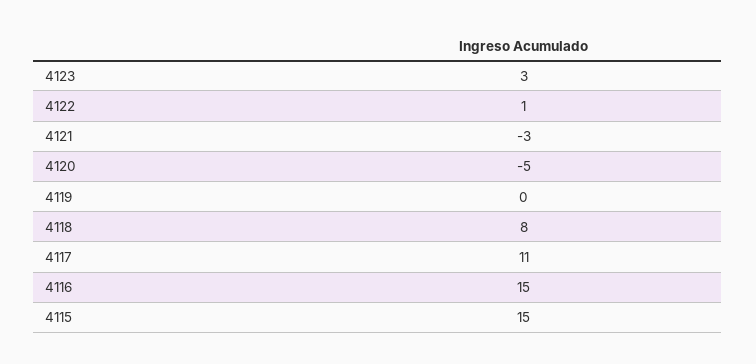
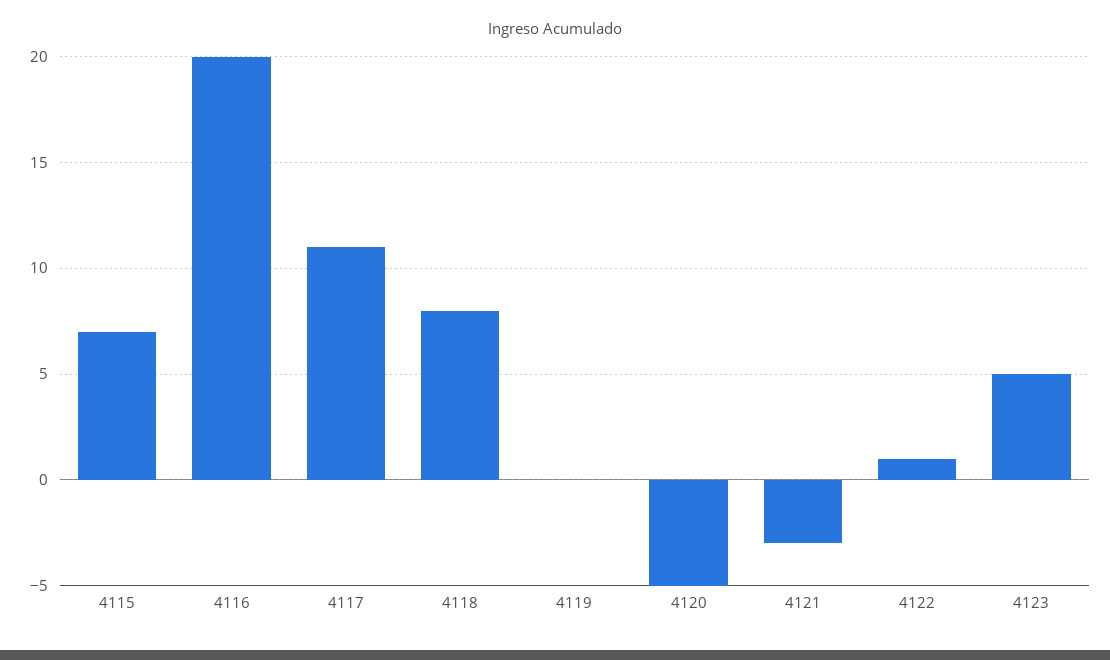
4123: 3 -> 5
4116: 15 -> 20
4115: 15 -> 7

